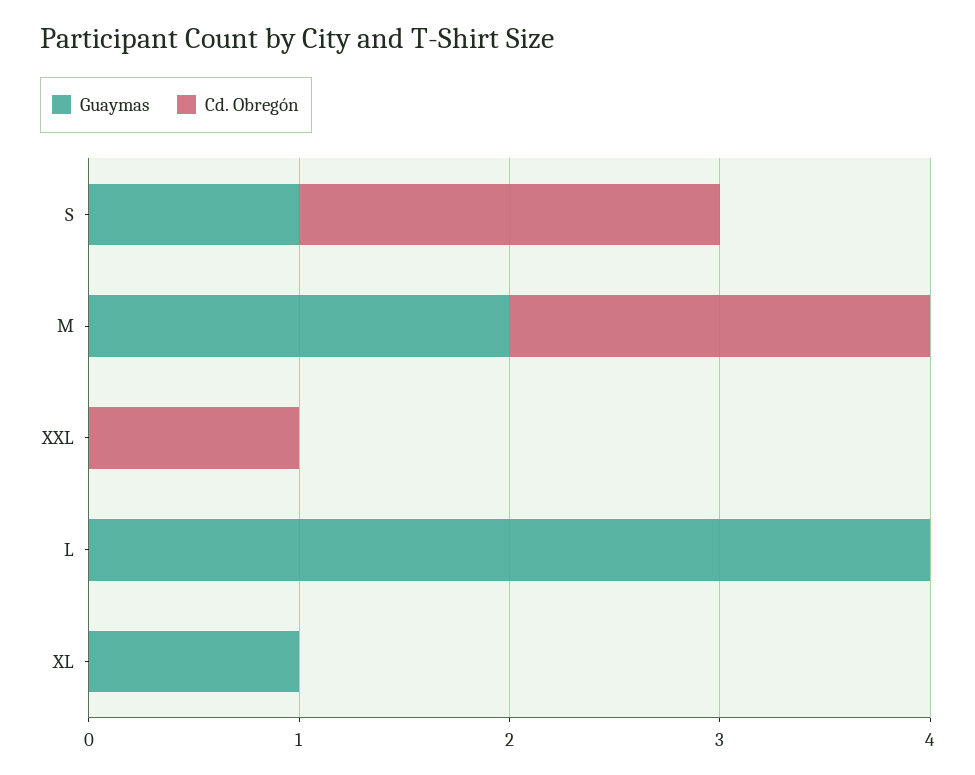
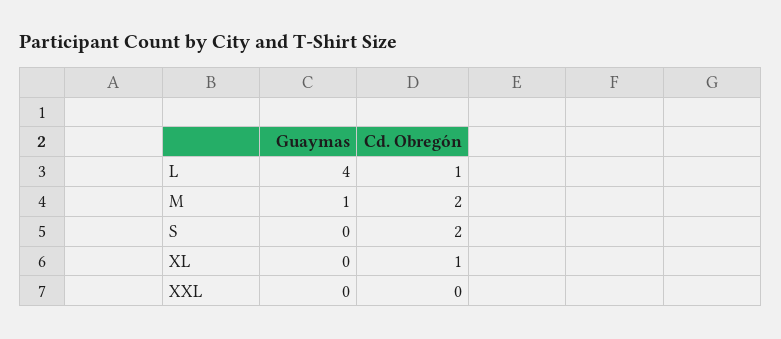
Guaymas, S: 1 -> 0
Guaymas, M: 2 -> 1
Cd. Obregón, XXL: 1 -> 0
Cd. Obregón, L: 0 -> 1
Guaymas, XL: 1 -> 0
Cd. Obregón, XL: 0 -> 1

